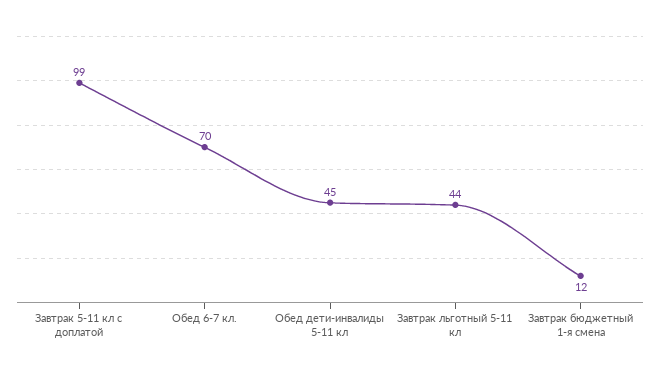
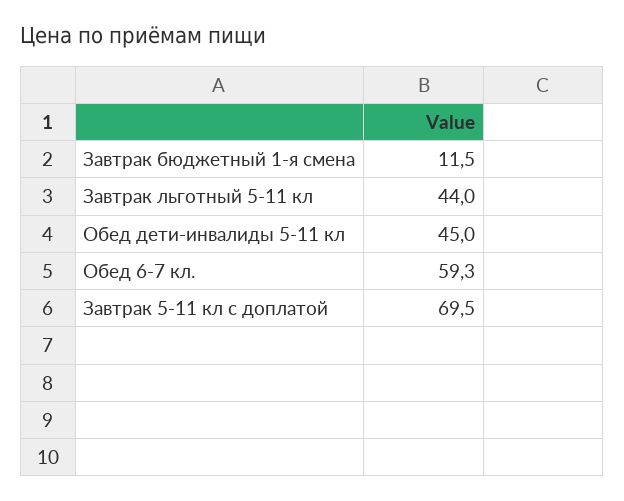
Завтрак 5-11 кл с доплатой: 99 -> 69.5
Обед 6-7 кл.: 70 -> 59.3

